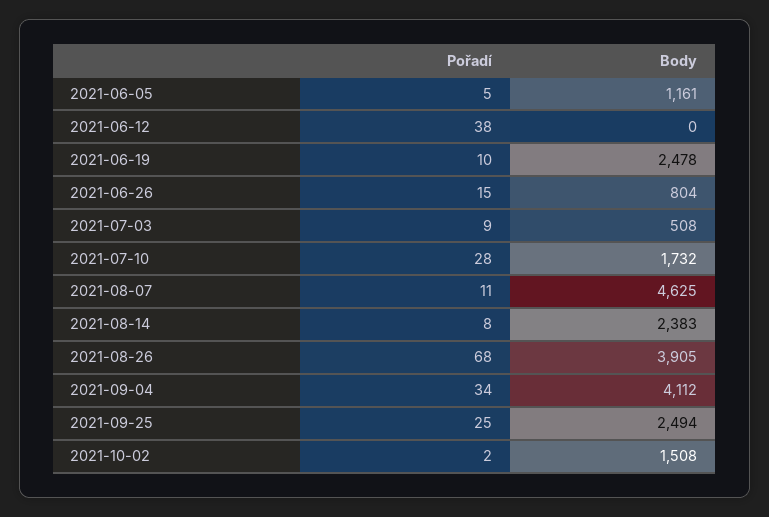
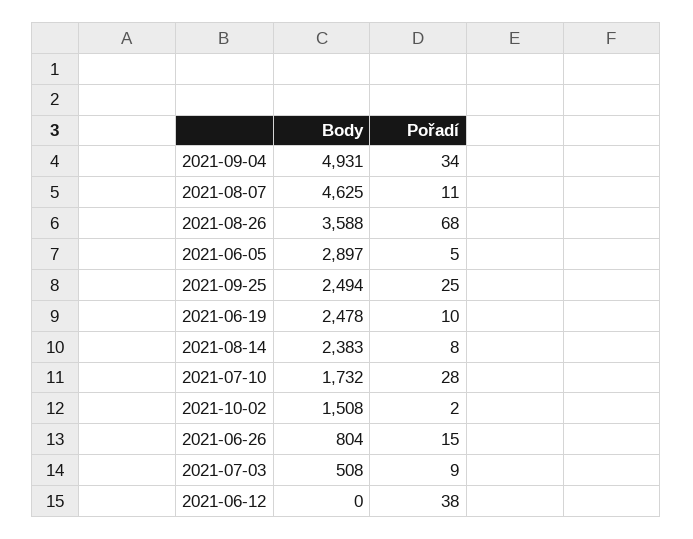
Body, 2021-06-05: 1161 -> 2897
Body, 2021-08-26: 3905 -> 3588
Body, 2021-09-04: 4112 -> 4931

